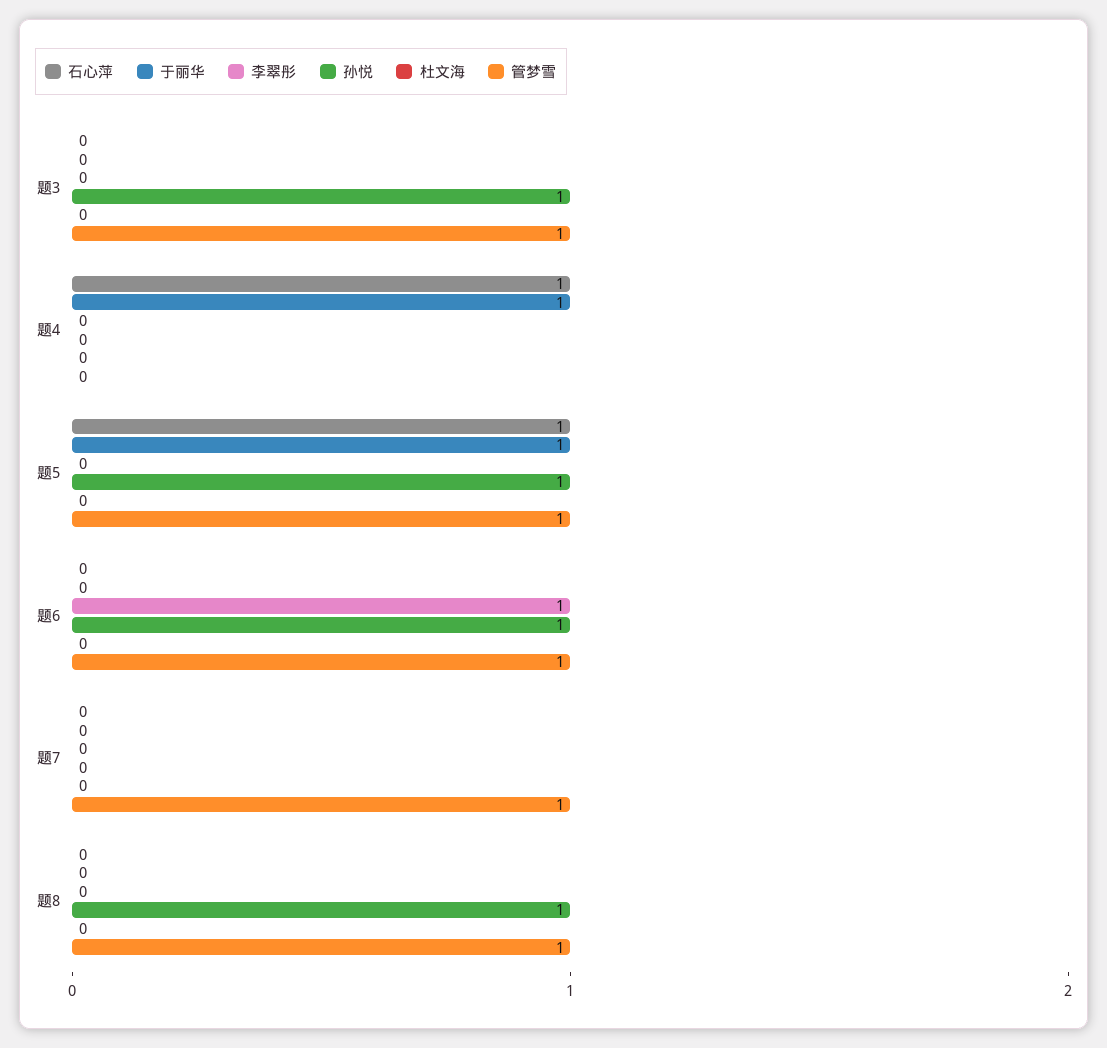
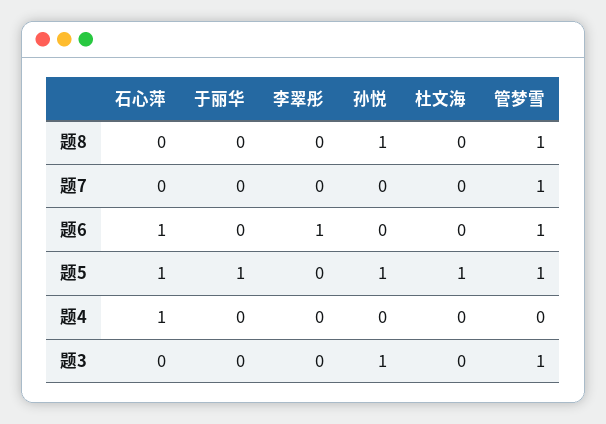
于丽华, 题4: 1 -> 0
杜文海, 题5: 0 -> 1
石心萍, 题6: 0 -> 1
孙悦, 题6: 1 -> 0

